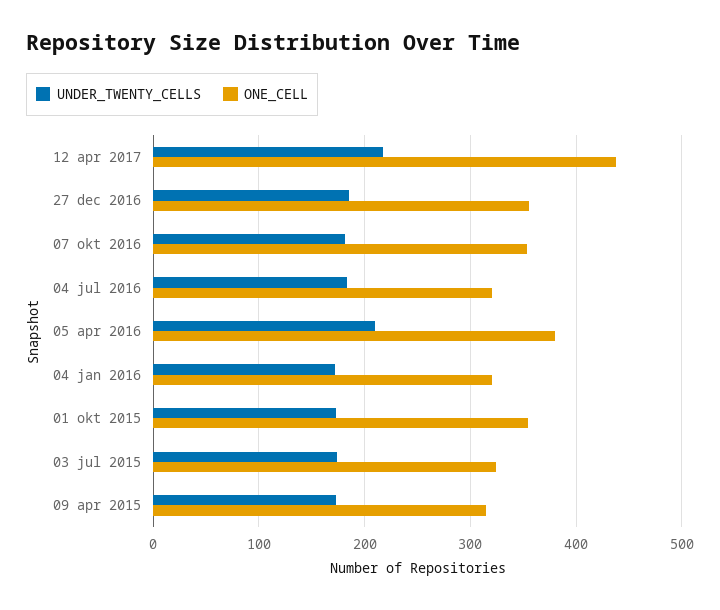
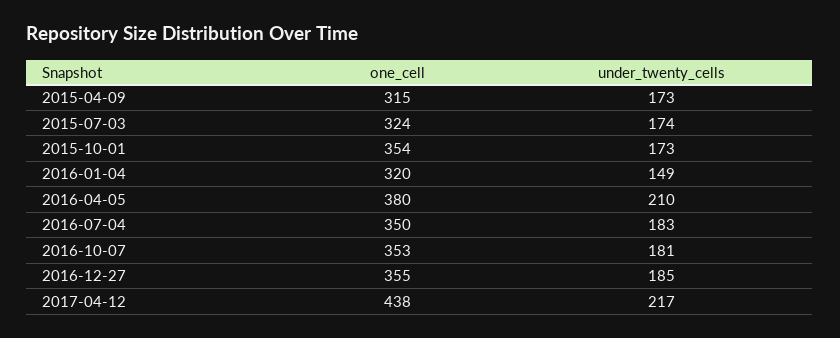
ONE_CELL, 04 jul 2016: 320 -> 350
UNDER_TWENTY_CELLS, 04 jan 2016: 170 -> 149

